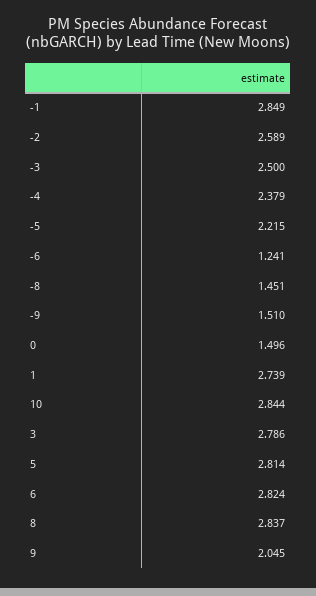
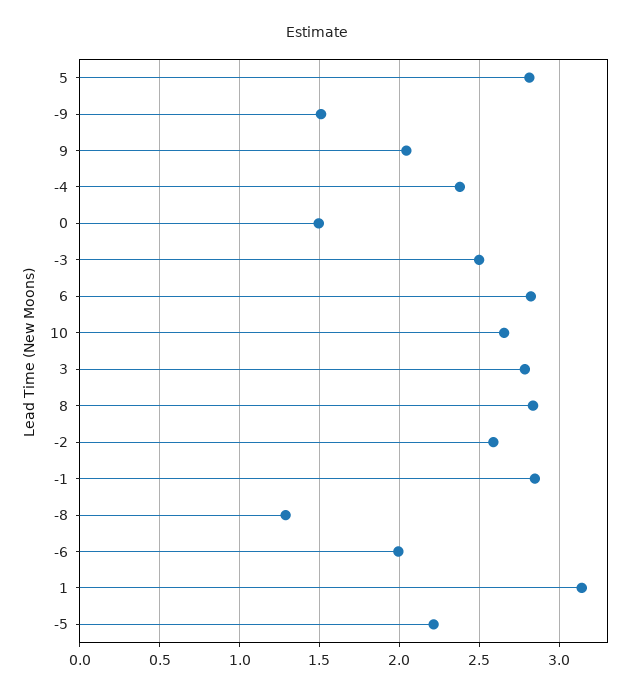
-6: 1.241 -> 2
-8: 1.451 -> 1.3
1: 2.739 -> 3.15
10: 2.844 -> 2.65

